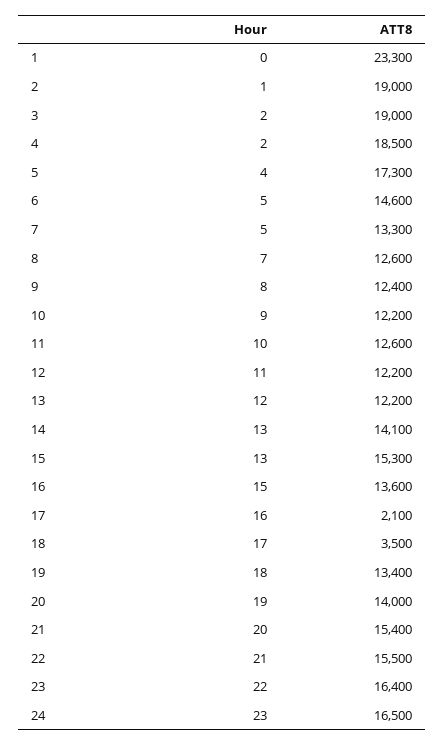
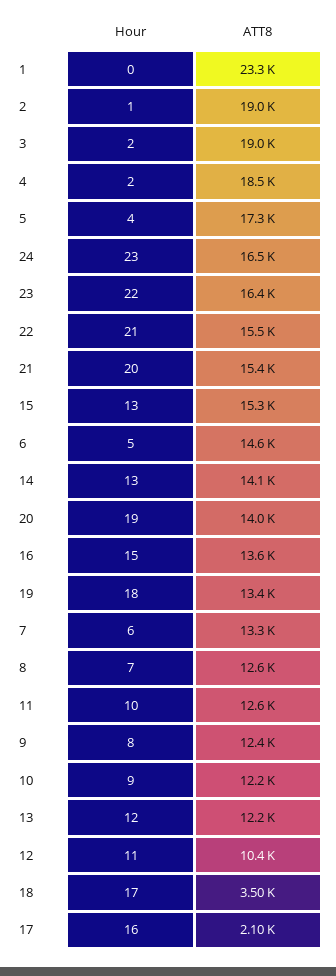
Hour, 7: 5 -> 6
ATT8, 12: 12200 -> 10400

